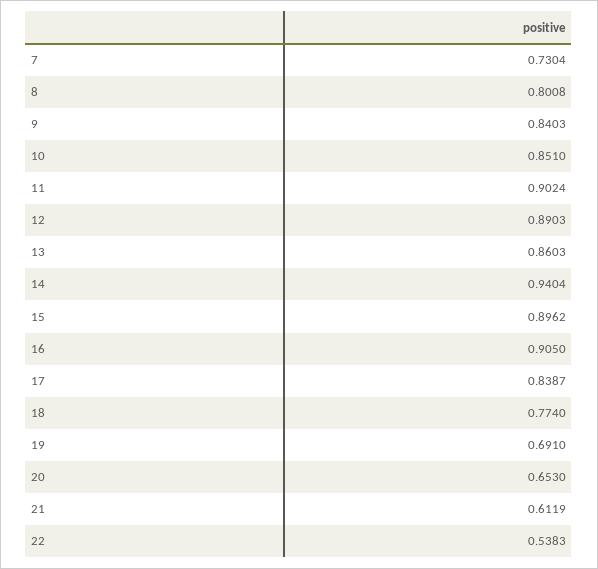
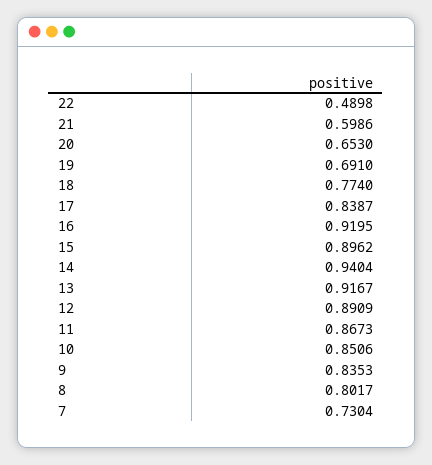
8: 0.8008 -> 0.8017
9: 0.8403 -> 0.8353
10: 0.851 -> 0.8506
11: 0.9024 -> 0.8673
12: 0.8903 -> 0.8909
13: 0.8603 -> 0.9167
16: 0.905 -> 0.9195
21: 0.6119 -> 0.5986
22: 0.5383 -> 0.4898

